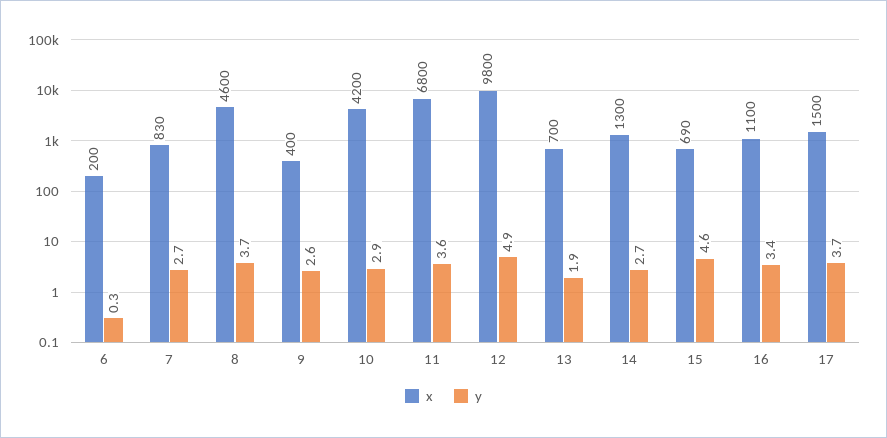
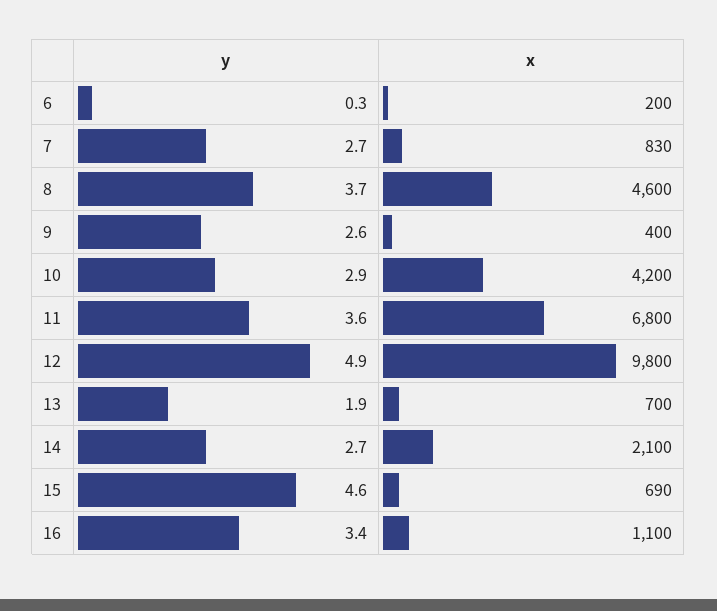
x, 14: 1300 -> 2100
x, 17: 1500 -> none
y, 17: 3.7 -> none

